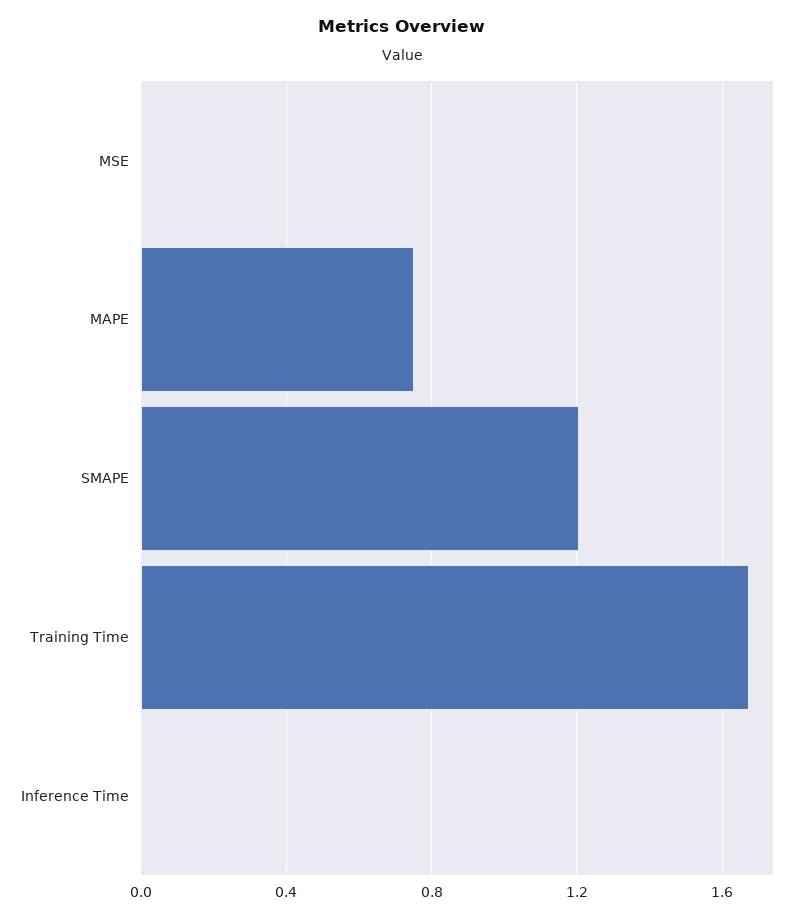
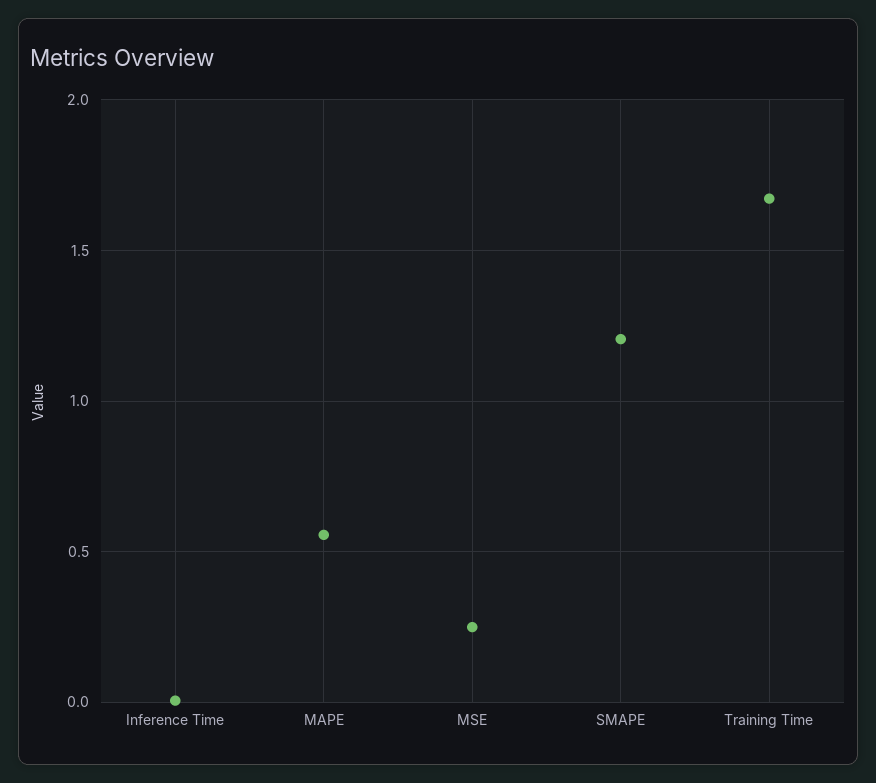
MSE: 0 -> 0.25
MAPE: 0.75 -> 0.55

